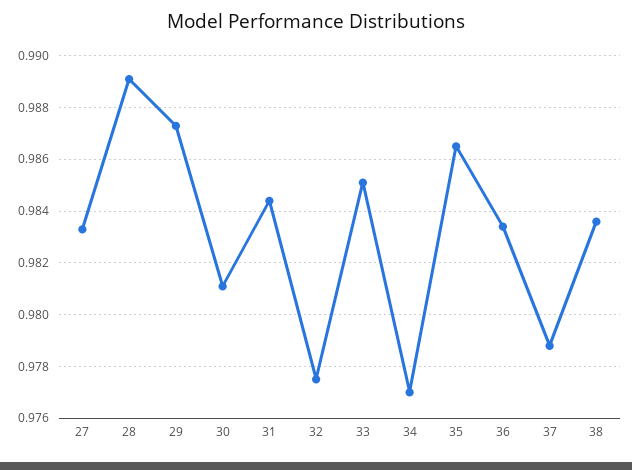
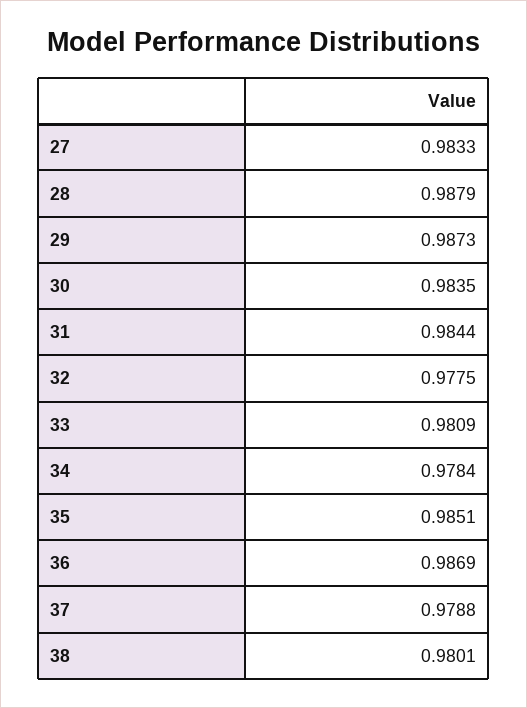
28: 0.989 -> 0.9879
30: 0.981 -> 0.9835
33: 0.985 -> 0.9809
34: 0.977 -> 0.9784
35: 0.9865 -> 0.9851
36: 0.9835 -> 0.9869
38: 0.9835 -> 0.9801

